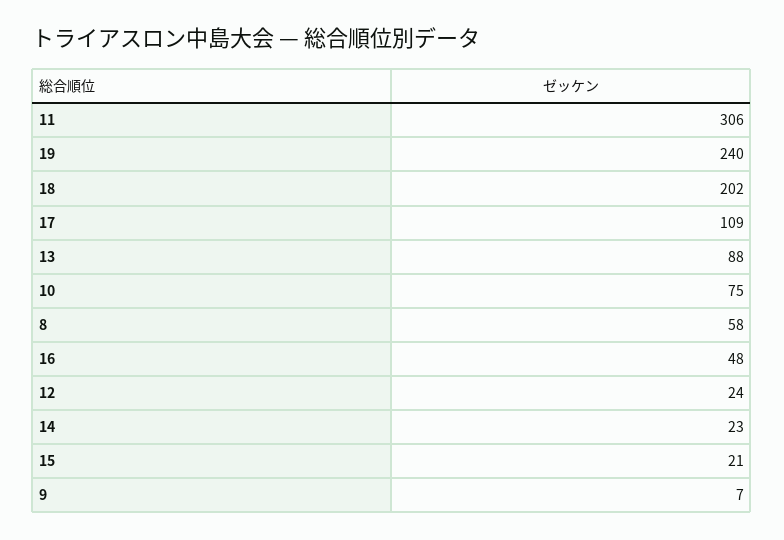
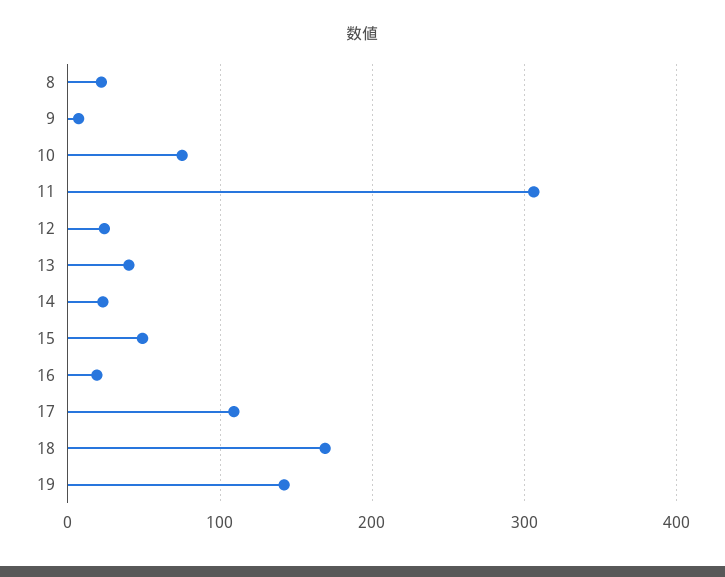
19: 240 -> 140
18: 202 -> 170
13: 88 -> 40
8: 58 -> 20
16: 48 -> 20
15: 21 -> 50

